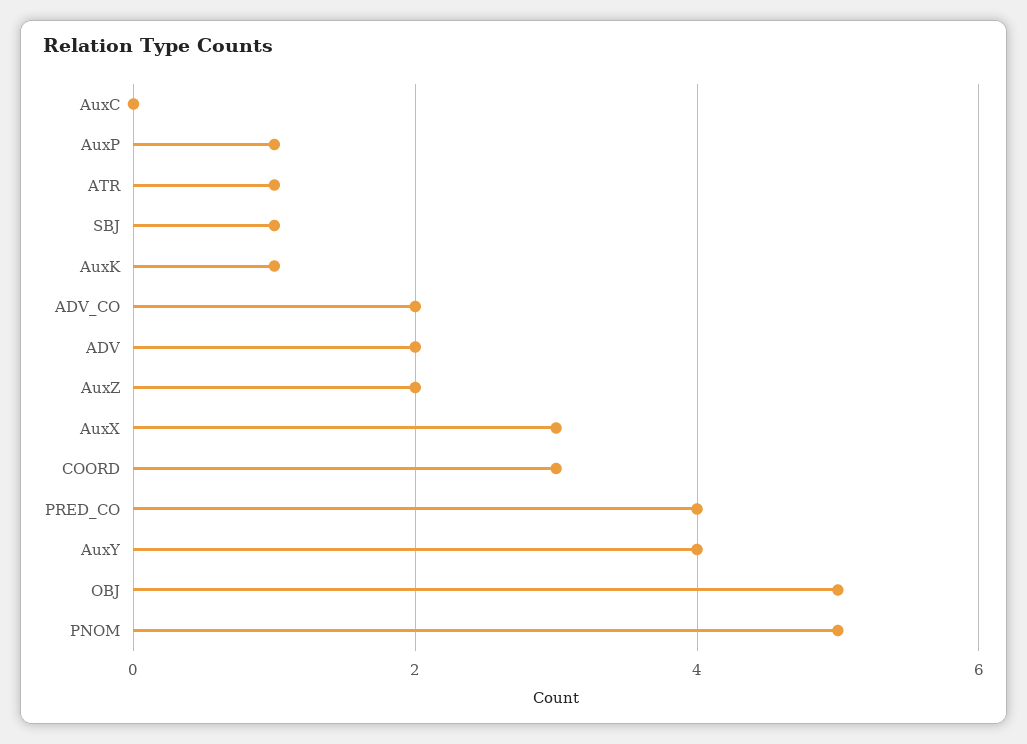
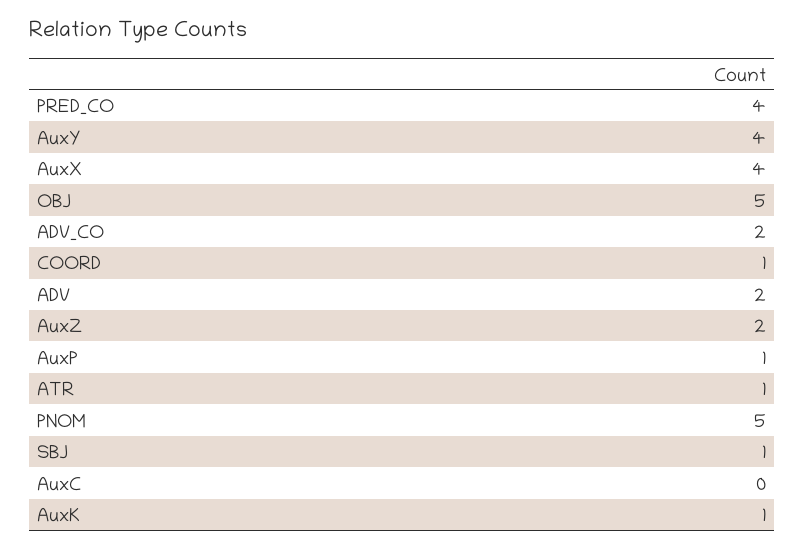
AuxX: 3 -> 4
COORD: 3 -> 1

